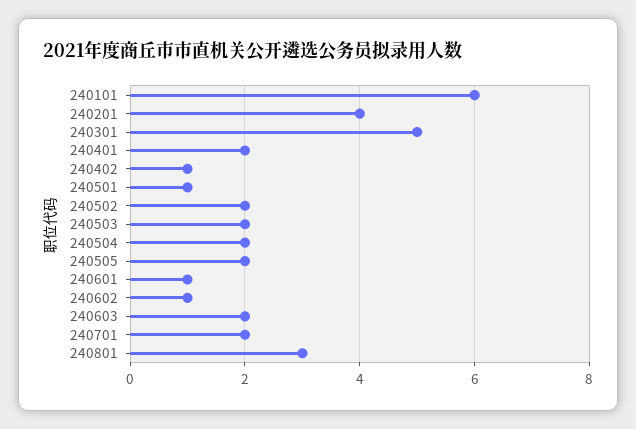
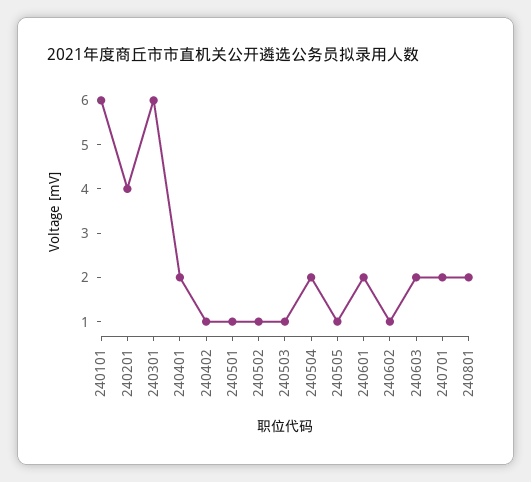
240301: 5 -> 6
240502: 2 -> 1
240503: 2 -> 1
240505: 2 -> 1
240601: 1 -> 2
240801: 3 -> 2

